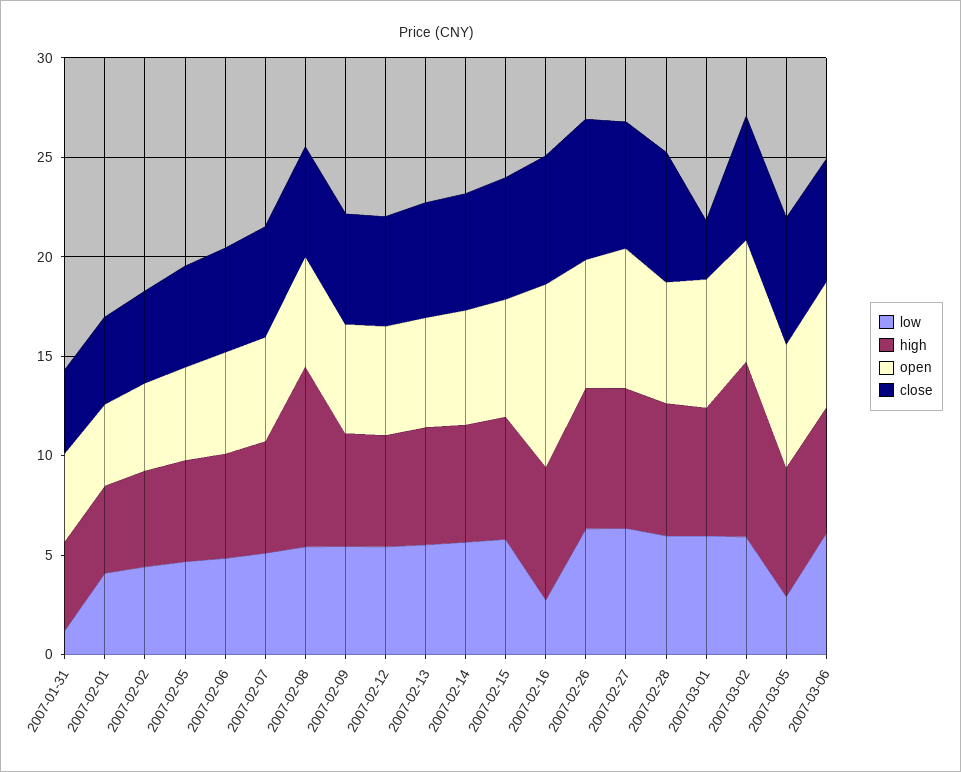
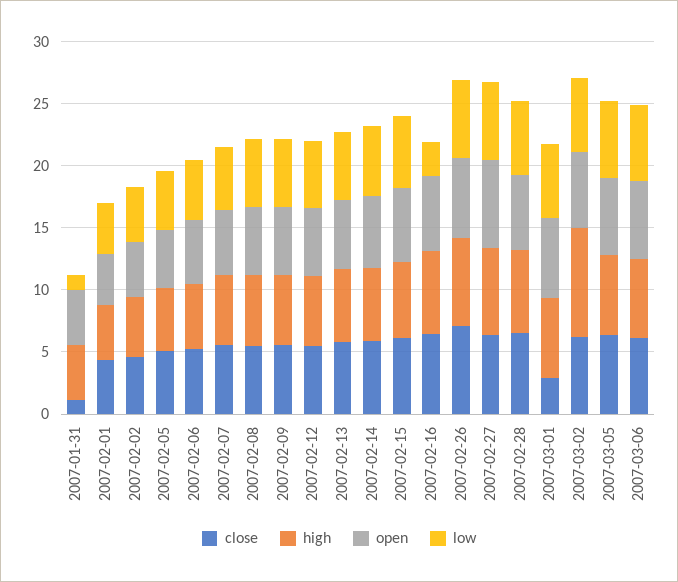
close, 2007-01-31: 4 -> 1
high, 2007-02-08: 9 -> 6
open, 2007-02-16: 9 -> 6
low, 2007-03-05: 3 -> 6

